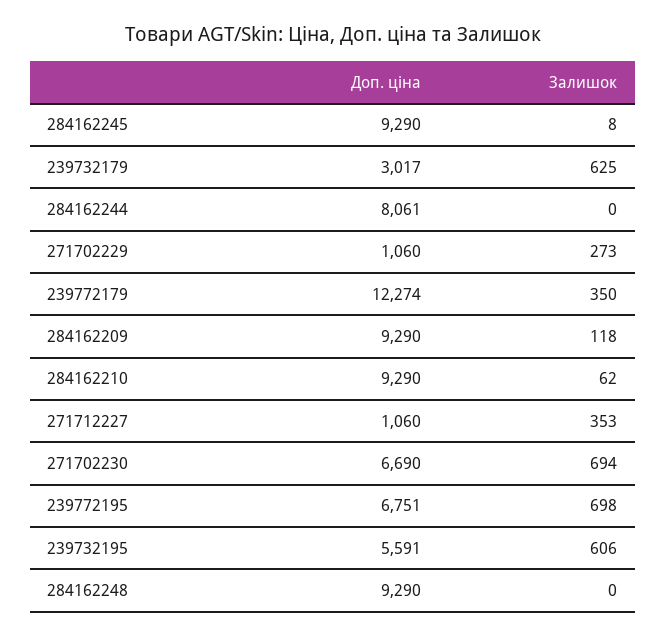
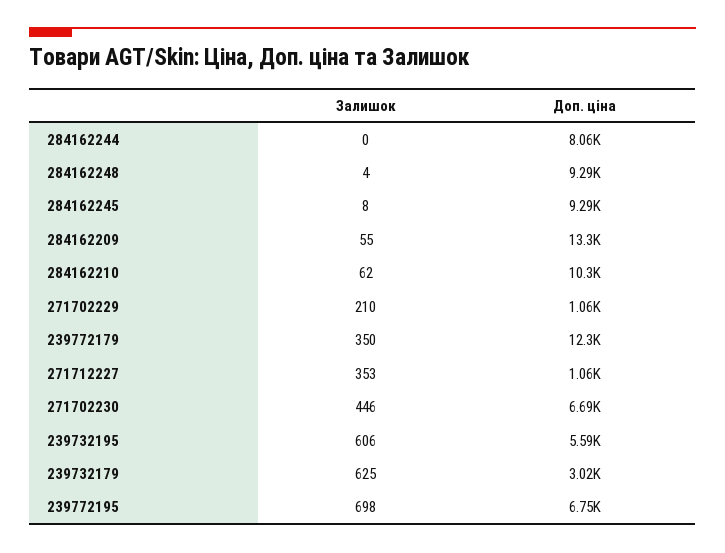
Залишок, 271702229: 273 -> 210
Доп. ціна, 284162209: 9290 -> 13300
Залишок, 284162209: 118 -> 55
Доп. ціна, 284162210: 9290 -> 10300
Залишок, 271702230: 694 -> 446
Залишок, 284162248: 0 -> 4

